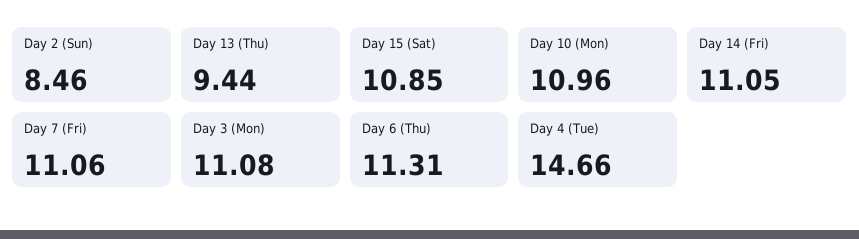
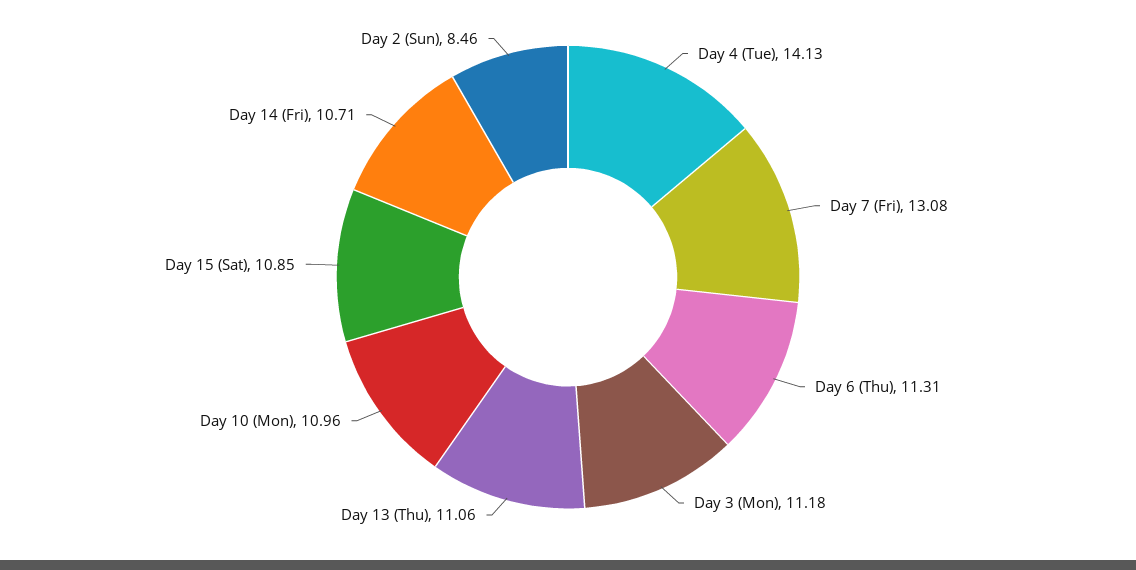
Day 13 (Thu): 9.44 -> 11.06
Day 14 (Fri): 11.05 -> 10.71
Day 7 (Fri): 11.06 -> 13.08
Day 3 (Mon): 11.08 -> 11.18
Day 4 (Tue): 14.66 -> 14.13

